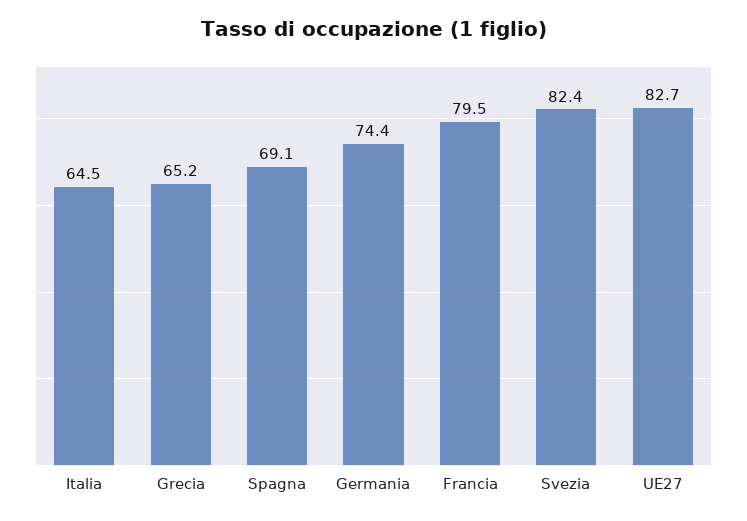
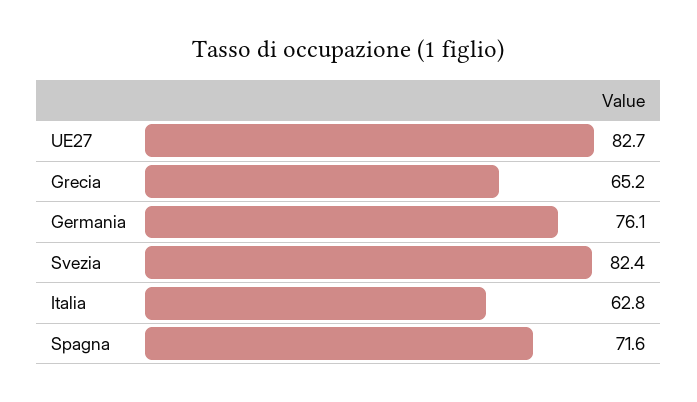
Italia: 64.5 -> 62.8
Spagna: 69.1 -> 71.6
Germania: 74.4 -> 76.1
Francia: 79.5 -> none

